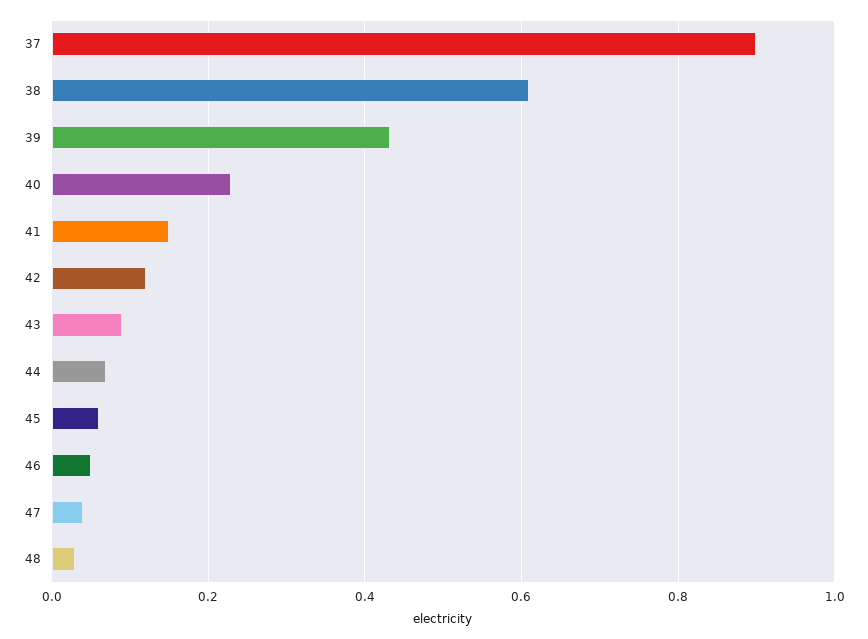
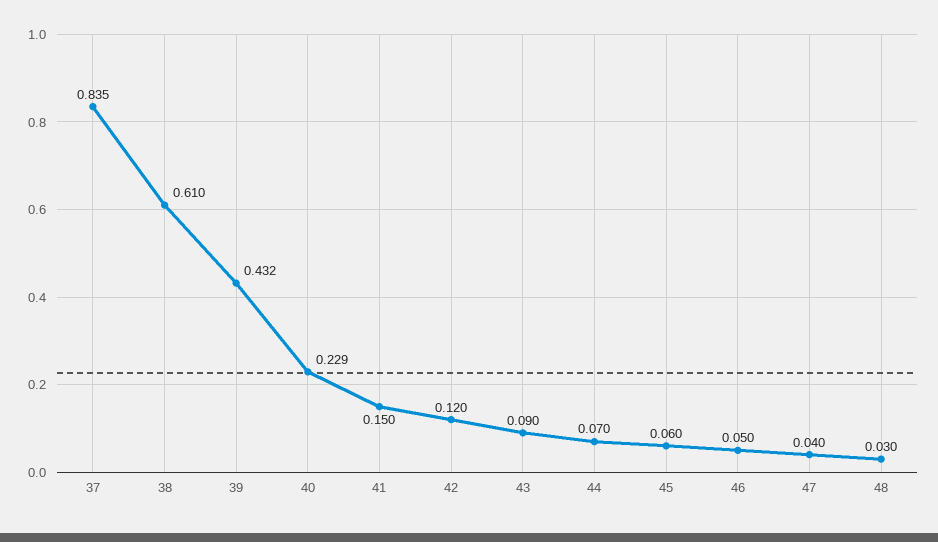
37: 0.9 -> 0.835

